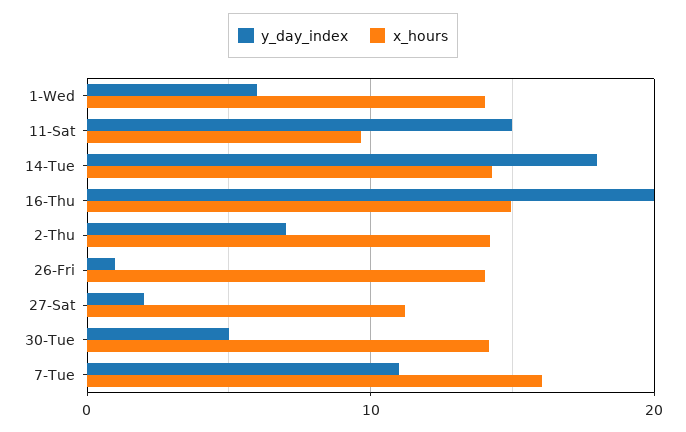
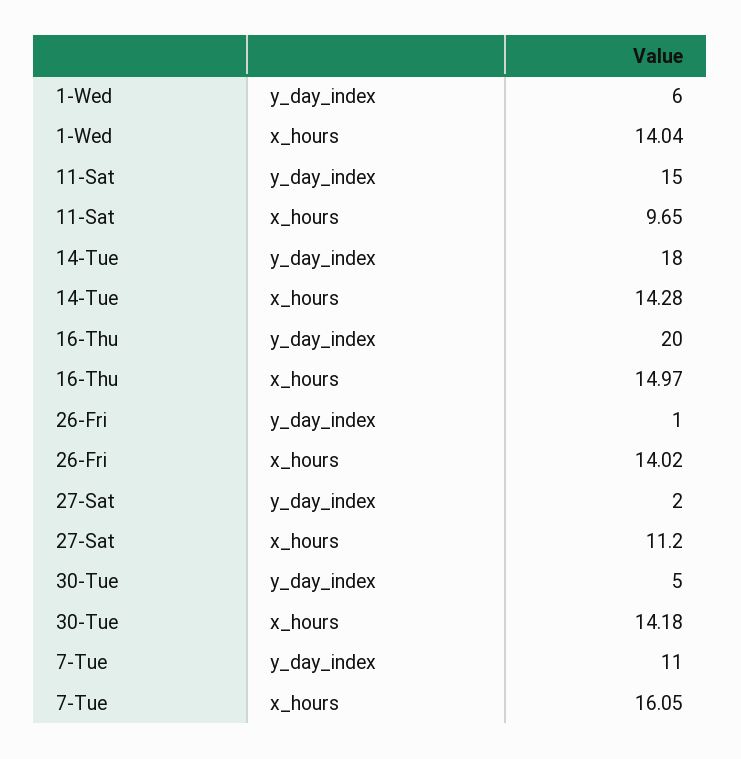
y_day_index, 2-Thu: 7 -> none
x_hours, 2-Thu: 14 -> none

